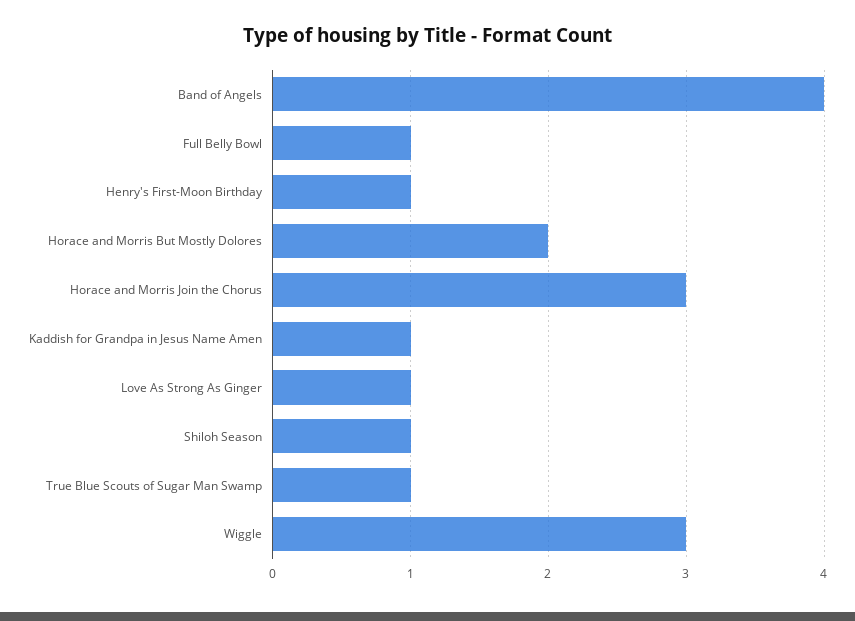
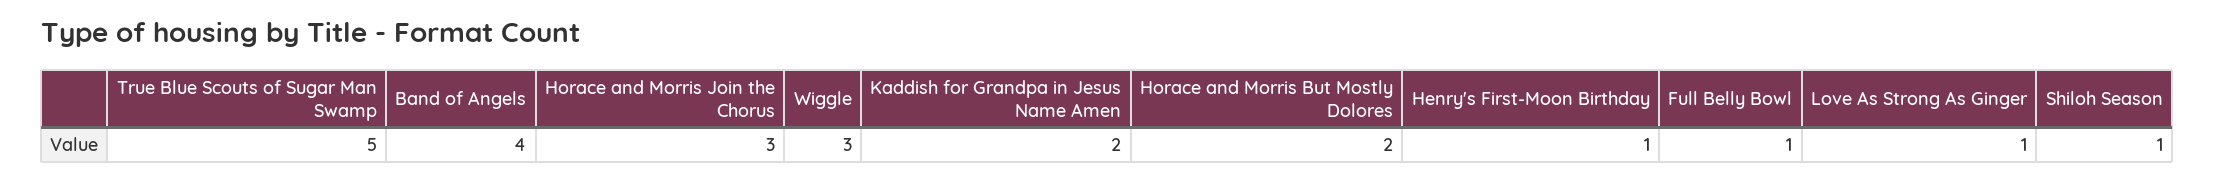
Kaddish for Grandpa in Jesus Name Amen: 1 -> 2
True Blue Scouts of Sugar Man Swamp: 1 -> 5

